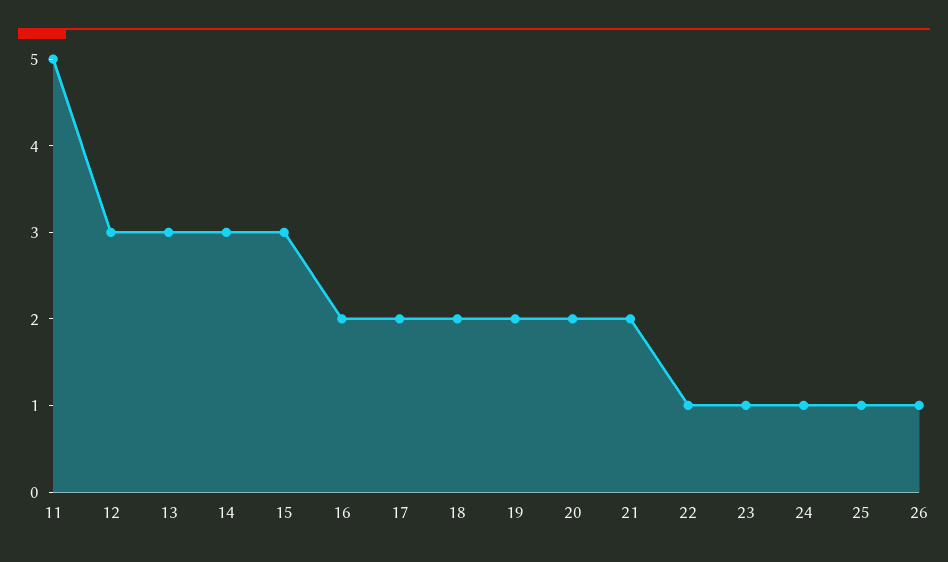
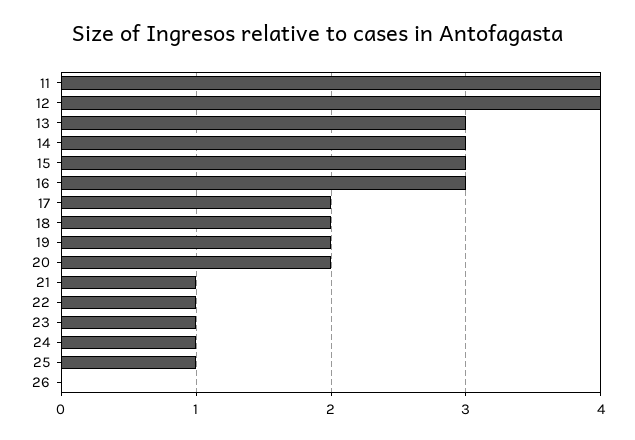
11: 5 -> 4
12: 3 -> 4
16: 2 -> 3
21: 2 -> 1
26: 1 -> 0

